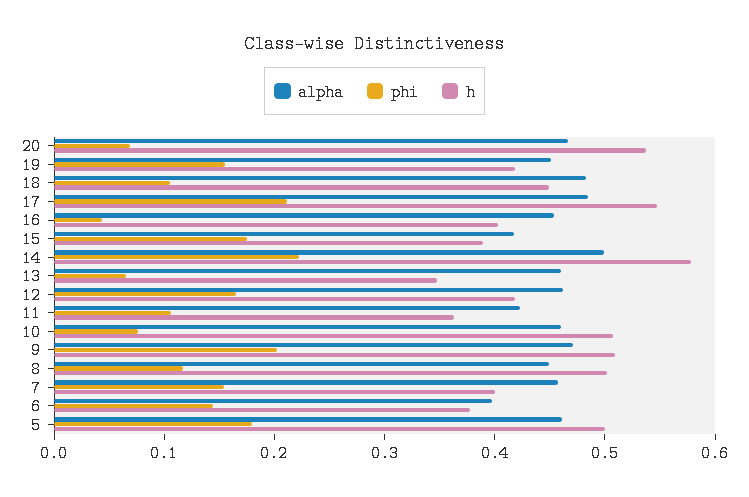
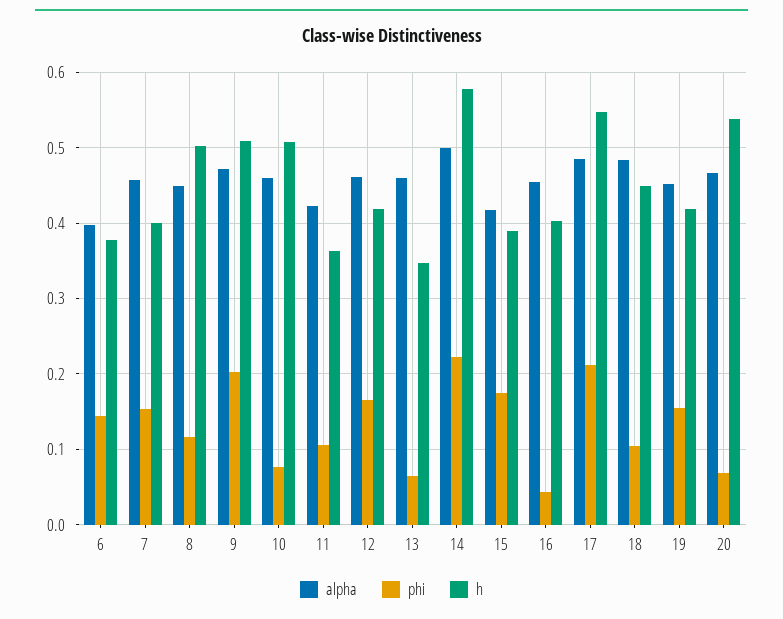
alpha, 5: 0.46 -> none
phi, 5: 0.18 -> none
h, 5: 0.5 -> none

